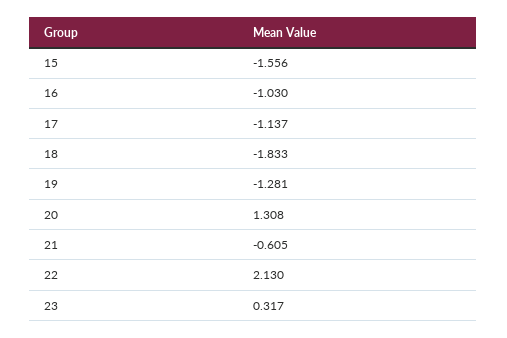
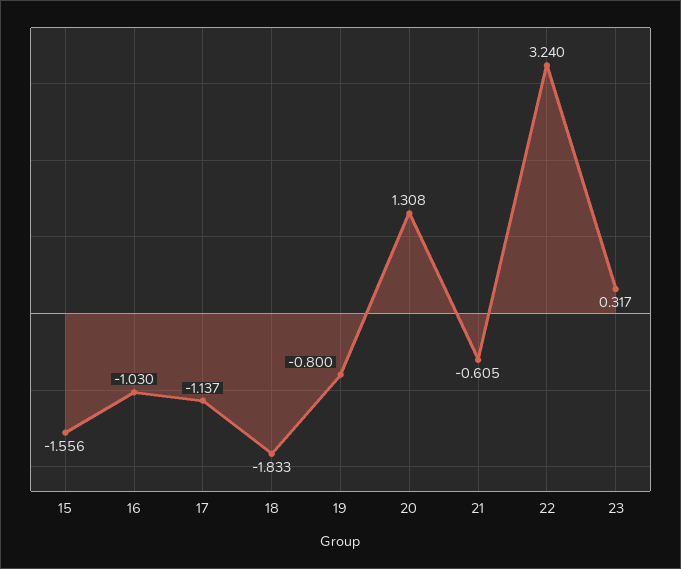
19: -1.281 -> -0.8
22: 2.13 -> 3.24

